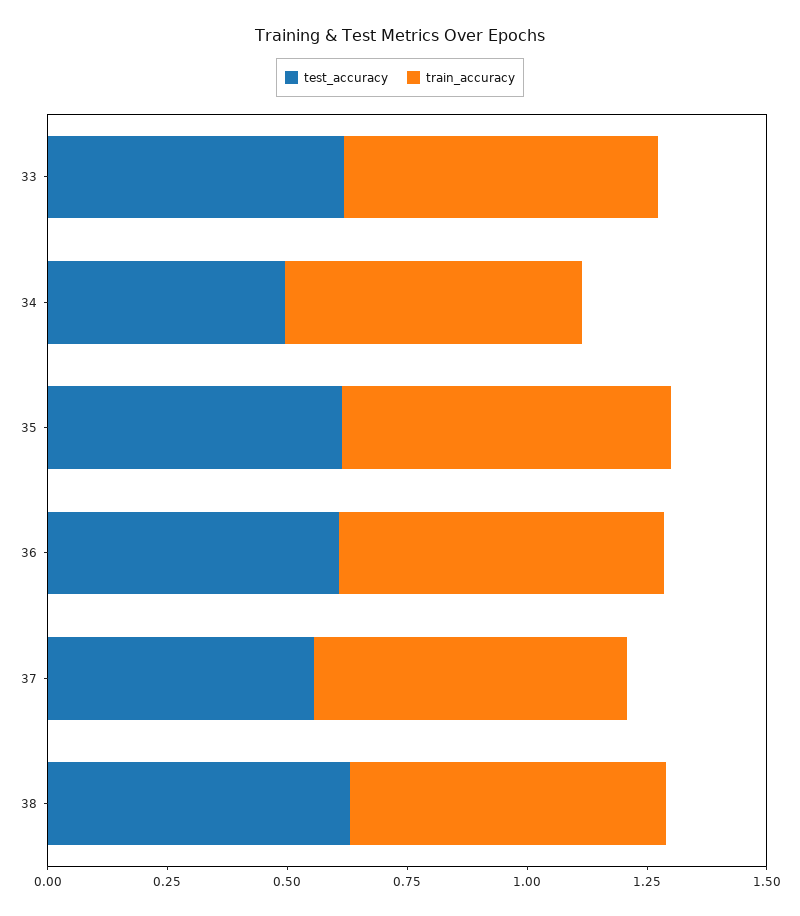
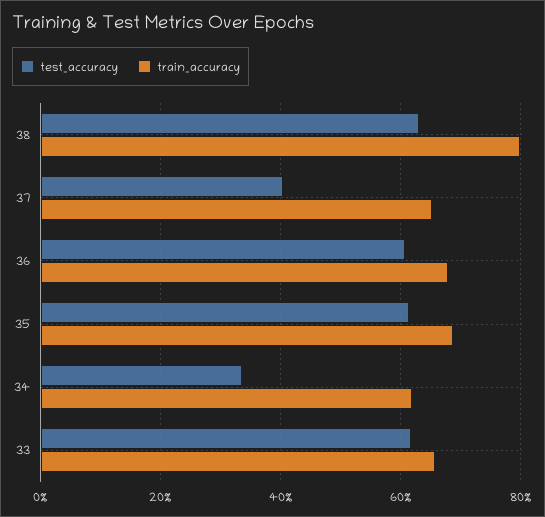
test_accuracy, 34: 0.5 -> 0.34
test_accuracy, 37: 0.55 -> 0.4
train_accuracy, 38: 0.65 -> 0.8

